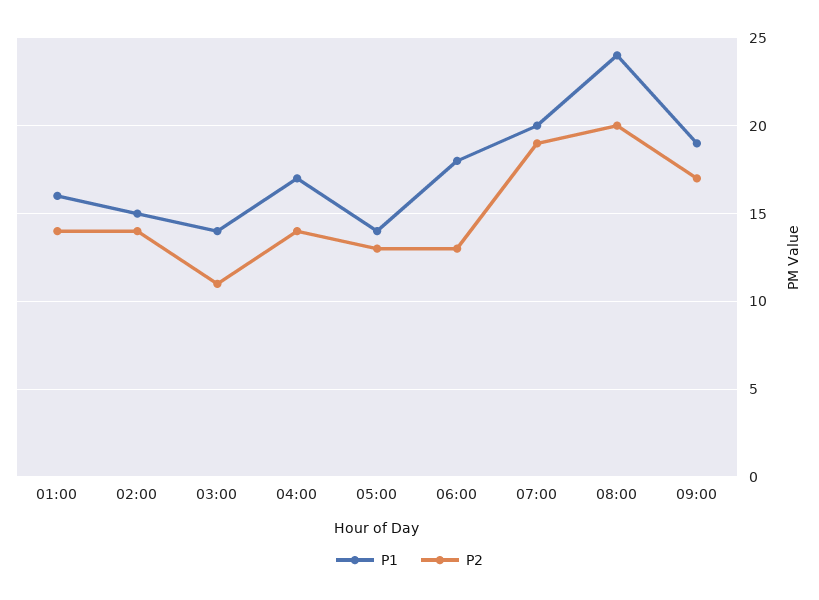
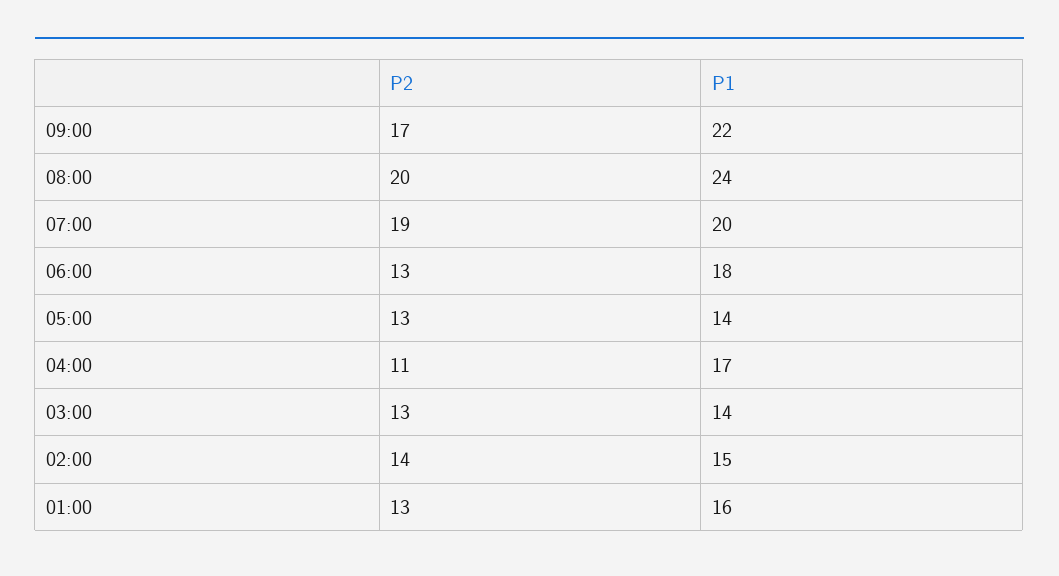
P2, 01:00: 14 -> 13
P2, 03:00: 11 -> 13
P2, 04:00: 14 -> 11
P1, 09:00: 19 -> 22

